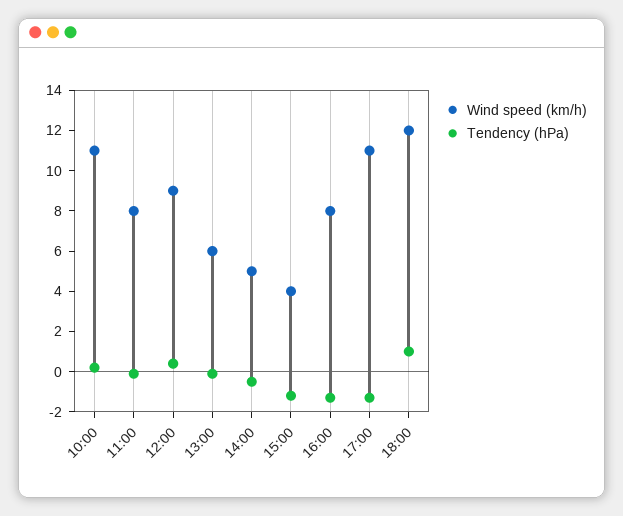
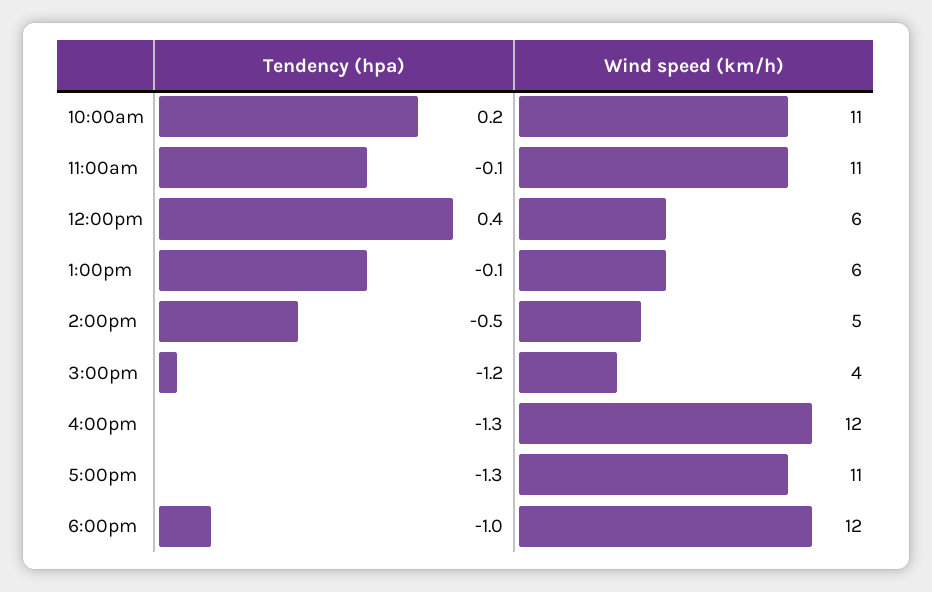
Wind speed (km/h), 11:00: 8 -> 11
Wind speed (km/h), 12:00: 9 -> 6
Wind speed (km/h), 16:00: 8 -> 12
Tendency (hPa), 18:00: 1 -> -1

